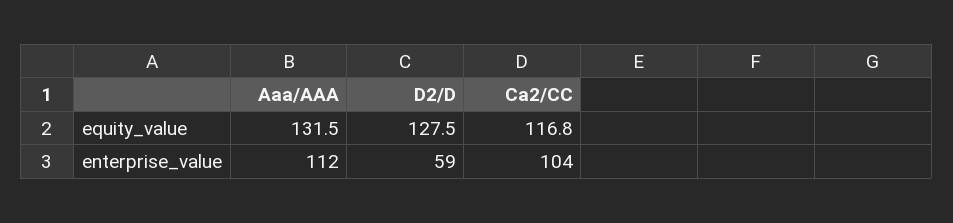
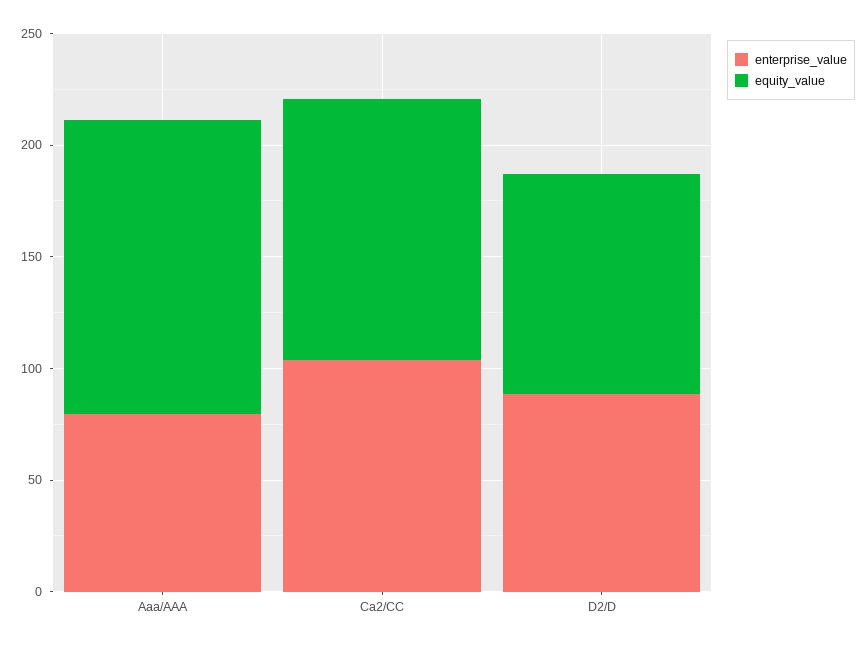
equity_value, D2/D: 127.5 -> 100
enterprise_value, Aaa/AAA: 112 -> 80
enterprise_value, D2/D: 59 -> 90

